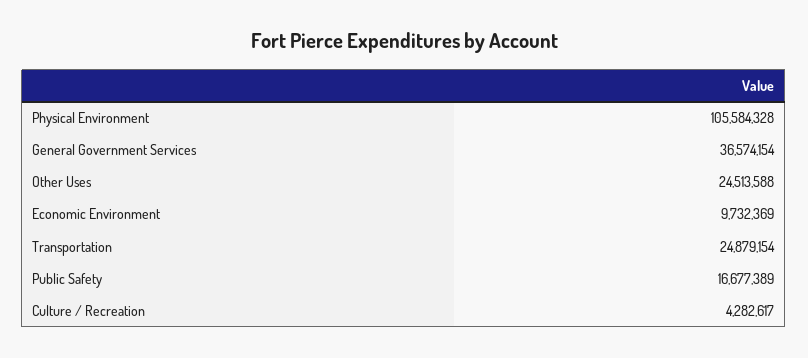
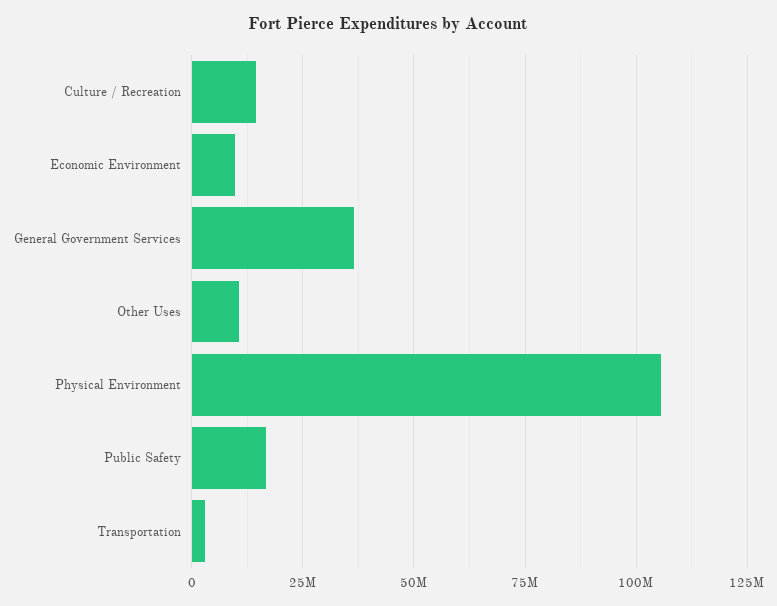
Other Uses: 24513588 -> 10000000
Transportation: 24879154 -> 2500000
Culture / Recreation: 4282617 -> 15000000

